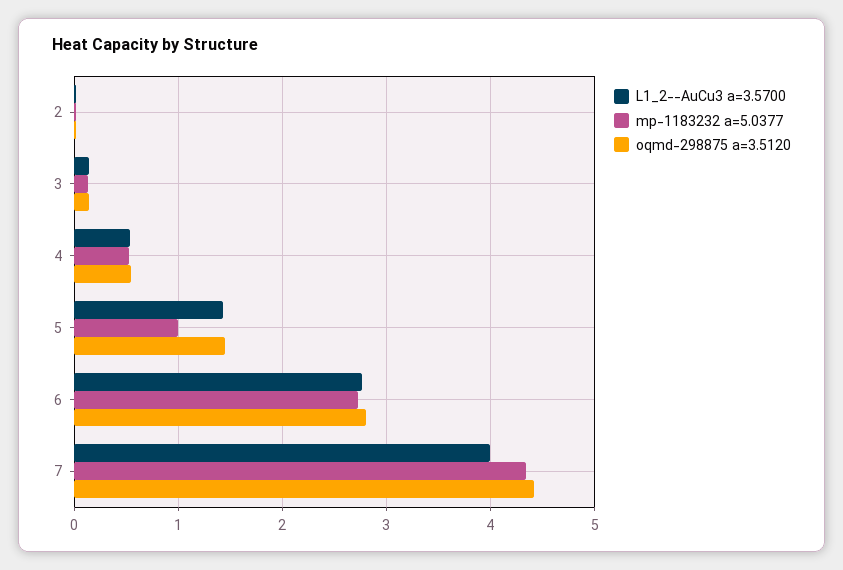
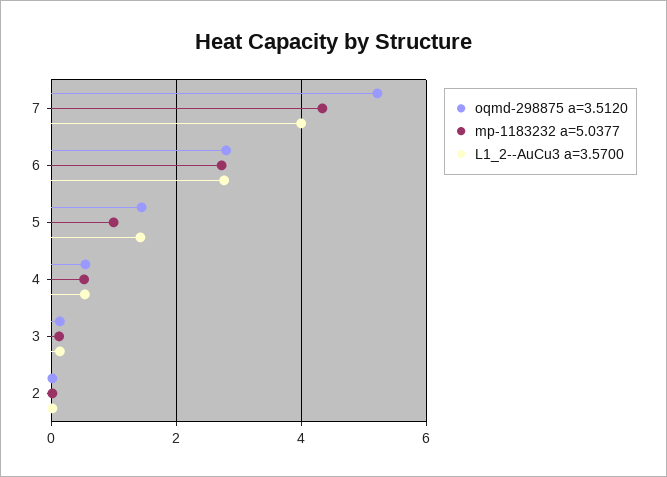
oqmd-298875 a=3.5120, 7: 4.4 -> 5.2

